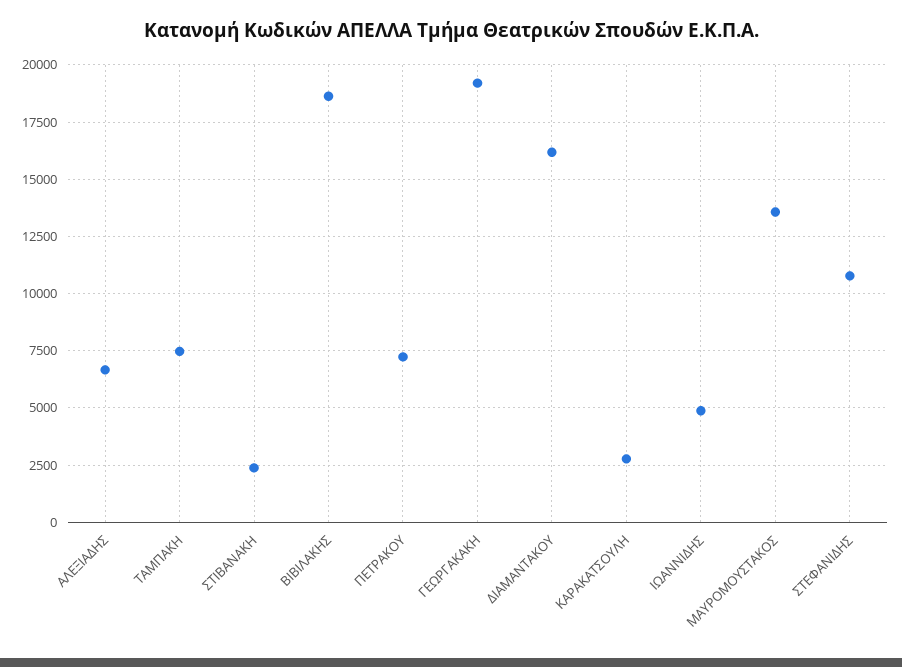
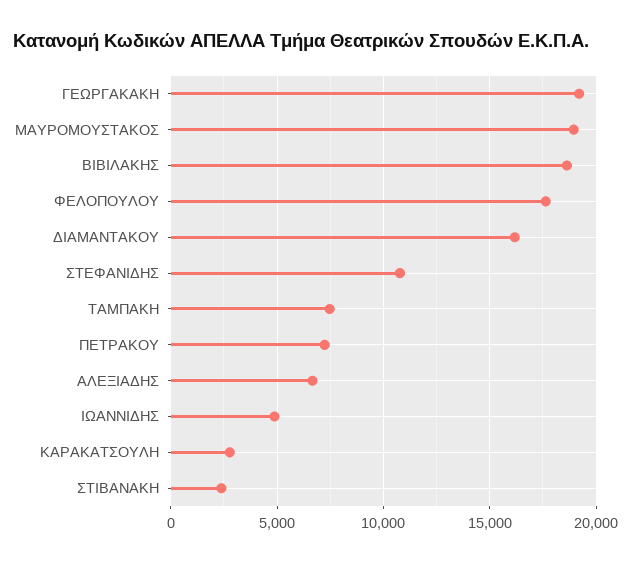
ΜΑΥΡΟΜΟΥΣΤΑΚΟΣ: 13500 -> 19000
ΦΕΛΟΠΟΥΛΟΥ: none -> 17500

